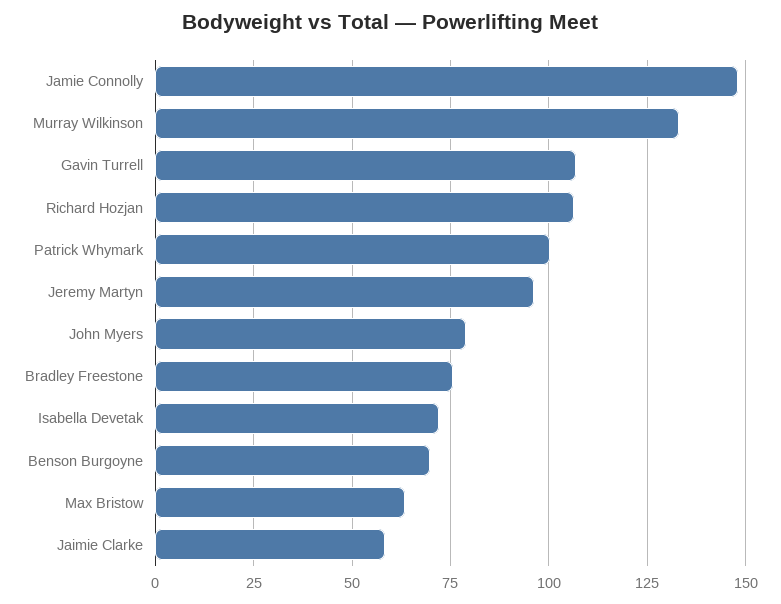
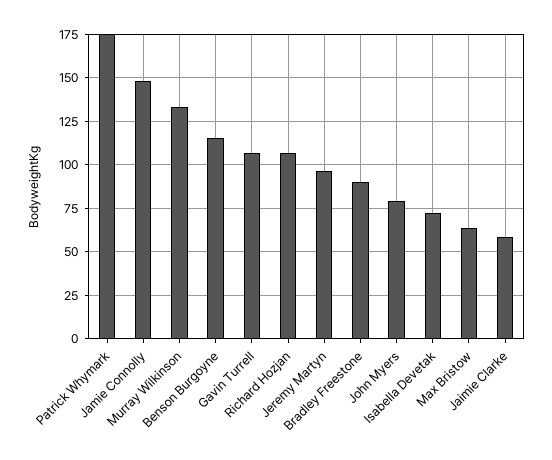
Patrick Whymark: 100 -> 175
Bradley Freestone: 75 -> 90
Benson Burgoyne: 70 -> 115

